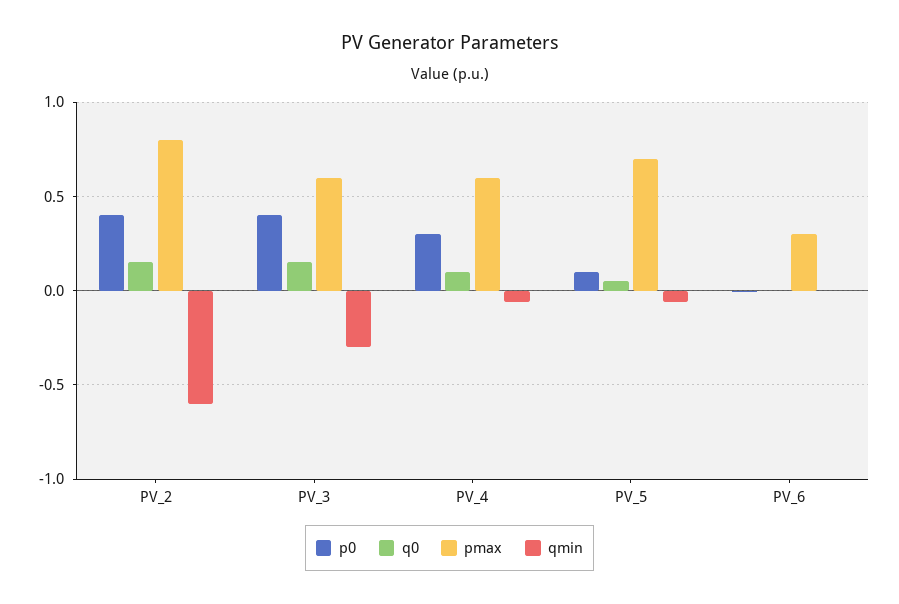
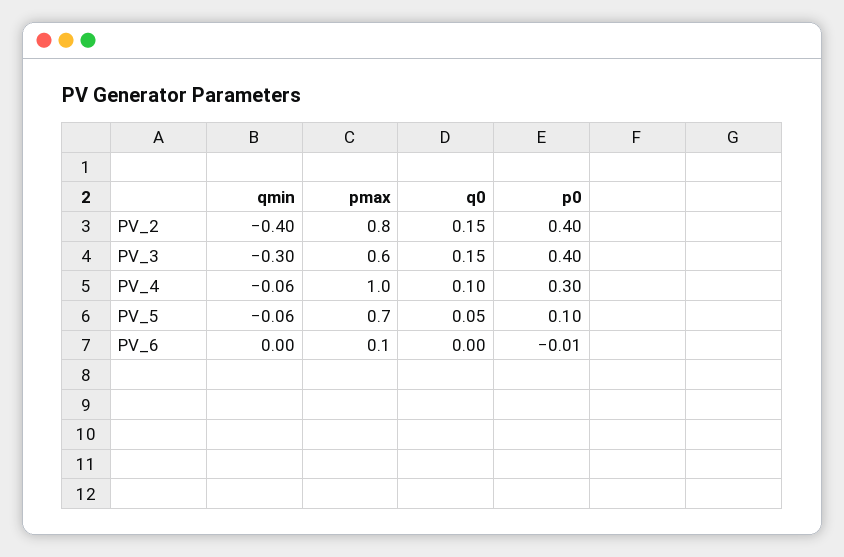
qmin, PV_2: -0.6 -> -0.4
pmax, PV_4: 0.6 -> 1
pmax, PV_6: 0.3 -> 0.1

